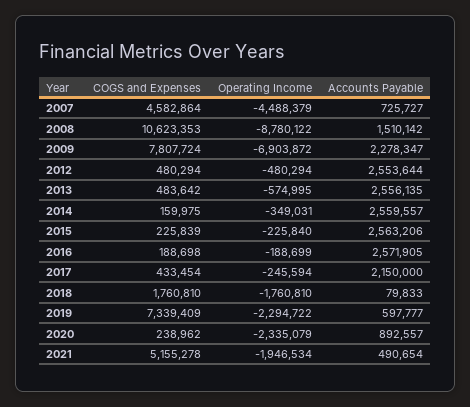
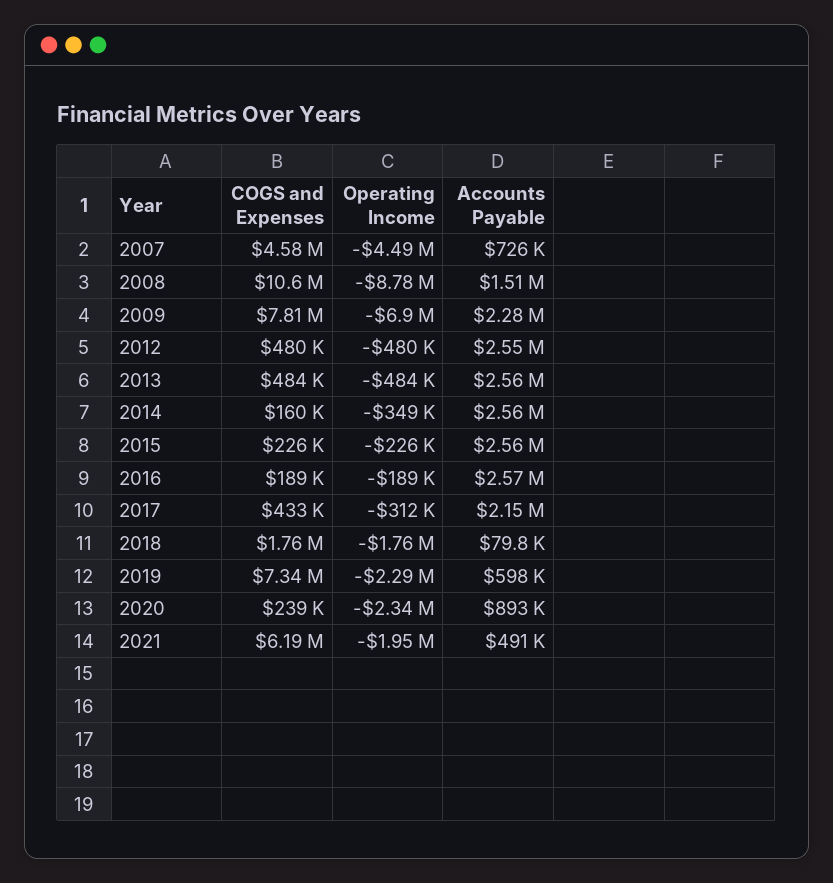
Operating Income, 2013: -574995 -> -484000
Operating Income, 2017: -245594 -> -312000
COGS and Expenses, 2021: 5155278 -> 6190000

